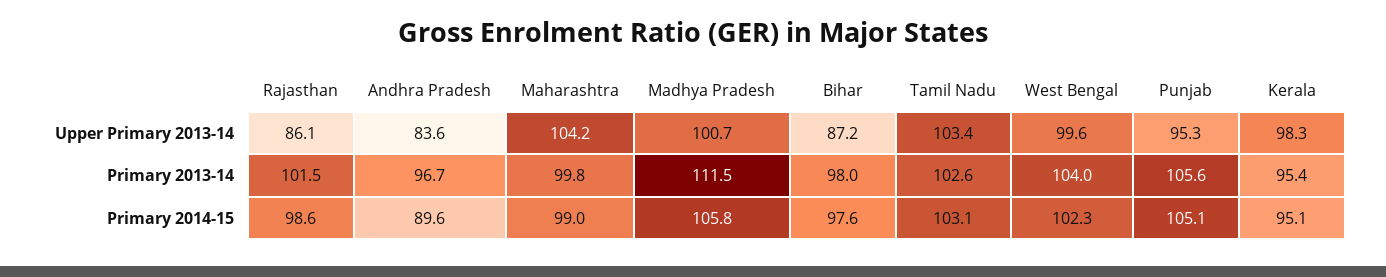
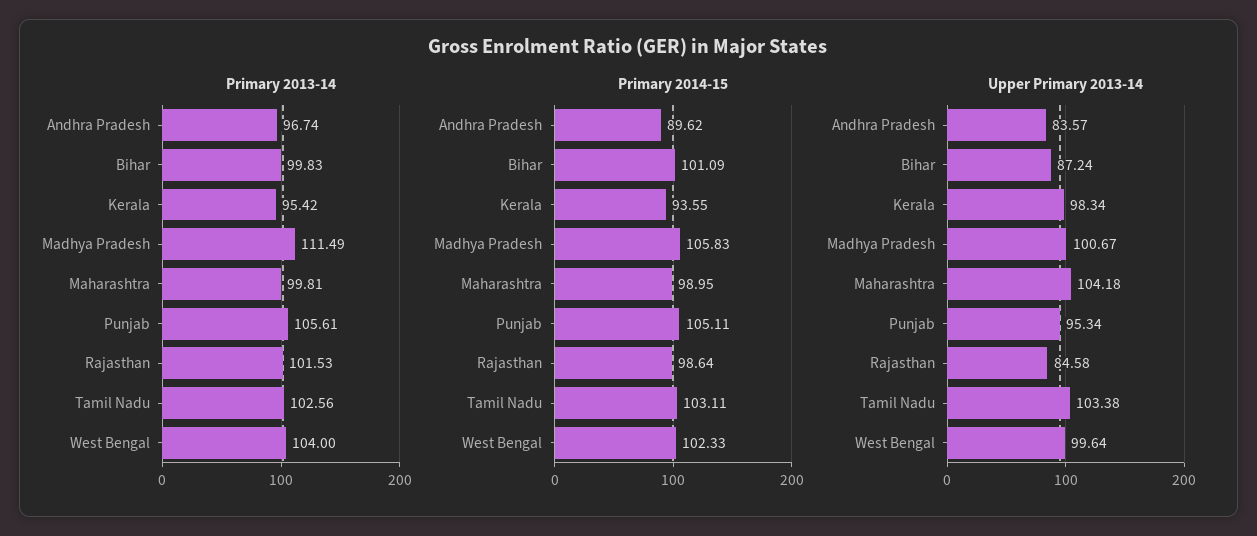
Upper Primary 2013-14, Rajasthan: 86.1 -> 84.58
Primary 2013-14, Bihar: 98 -> 99.83
Primary 2014-15, Bihar: 97.6 -> 101.09
Primary 2014-15, Kerala: 95.1 -> 93.55

